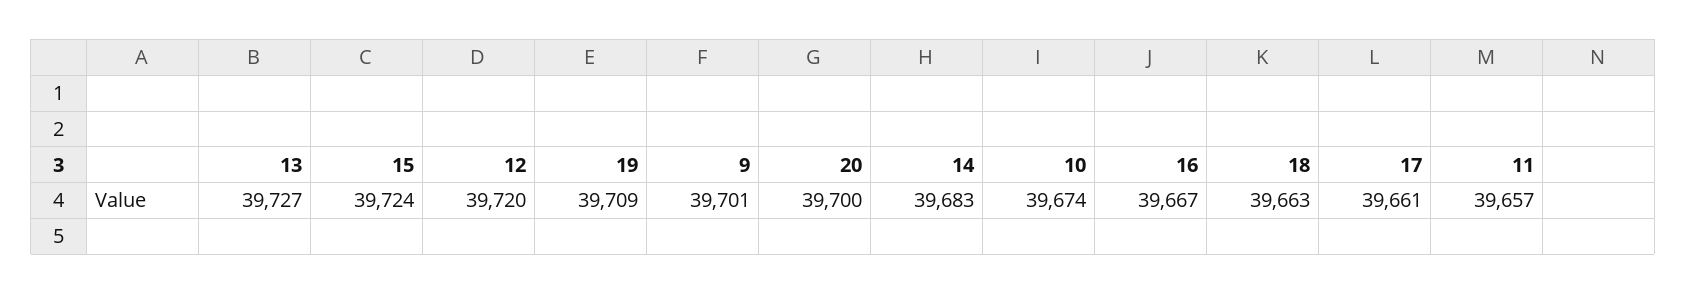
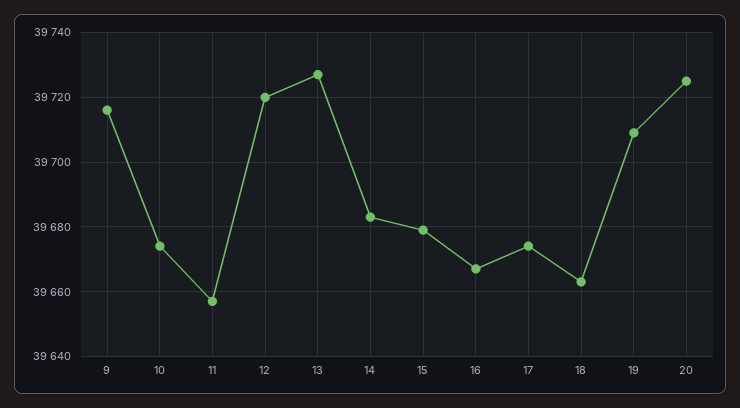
15: 39724 -> 39680
9: 39701 -> 39715
20: 39700 -> 39725
17: 39661 -> 39675

